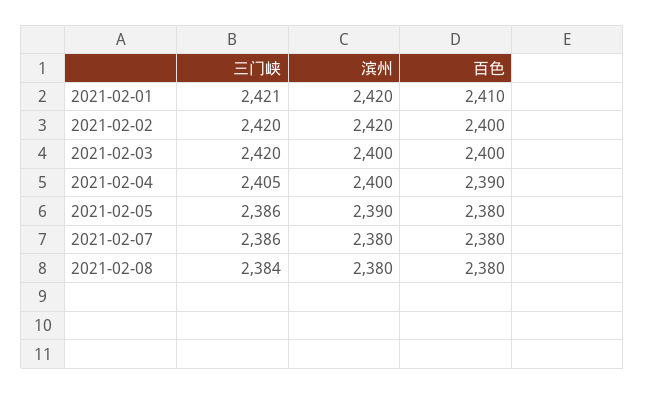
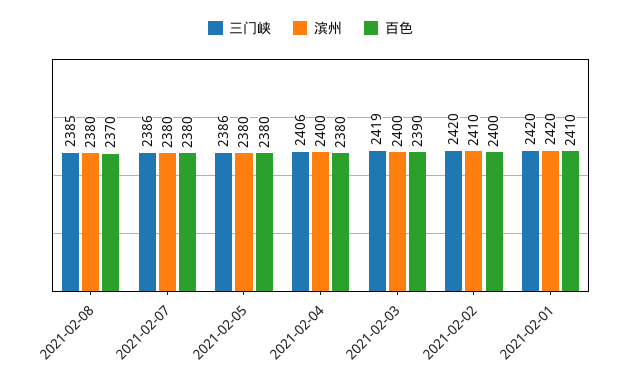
三门峡, 2021-02-01: 2421 -> 2420
滨州, 2021-02-02: 2420 -> 2410
三门峡, 2021-02-03: 2420 -> 2419
百色, 2021-02-03: 2400 -> 2390
三门峡, 2021-02-04: 2405 -> 2406
百色, 2021-02-04: 2390 -> 2380
滨州, 2021-02-05: 2390 -> 2380
三门峡, 2021-02-08: 2384 -> 2385
百色, 2021-02-08: 2380 -> 2370

